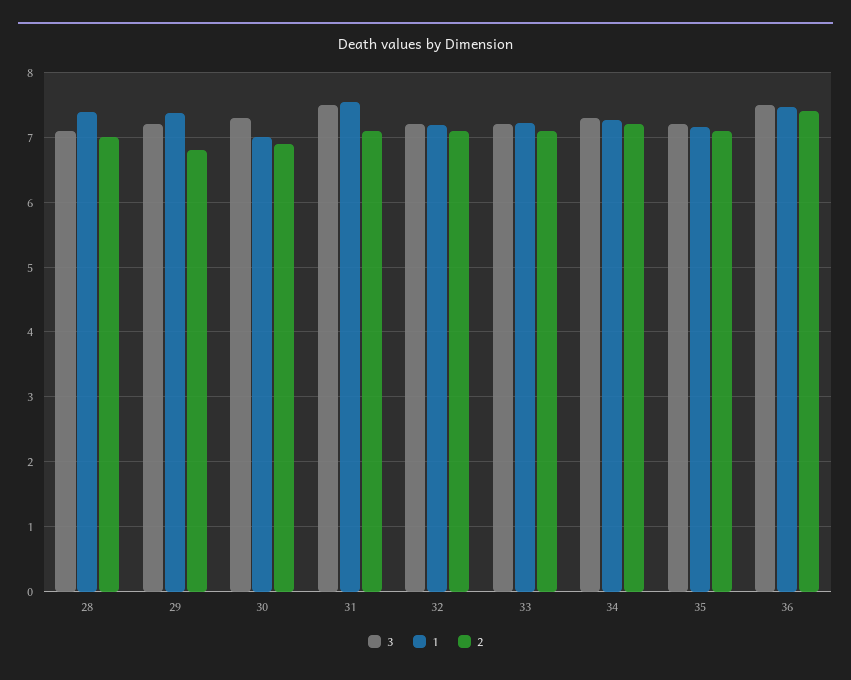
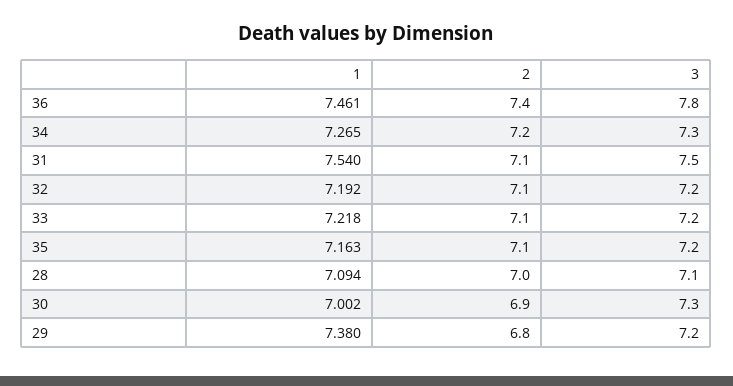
1, 28: 7.4 -> 7.094
3, 36: 7.5 -> 7.8

